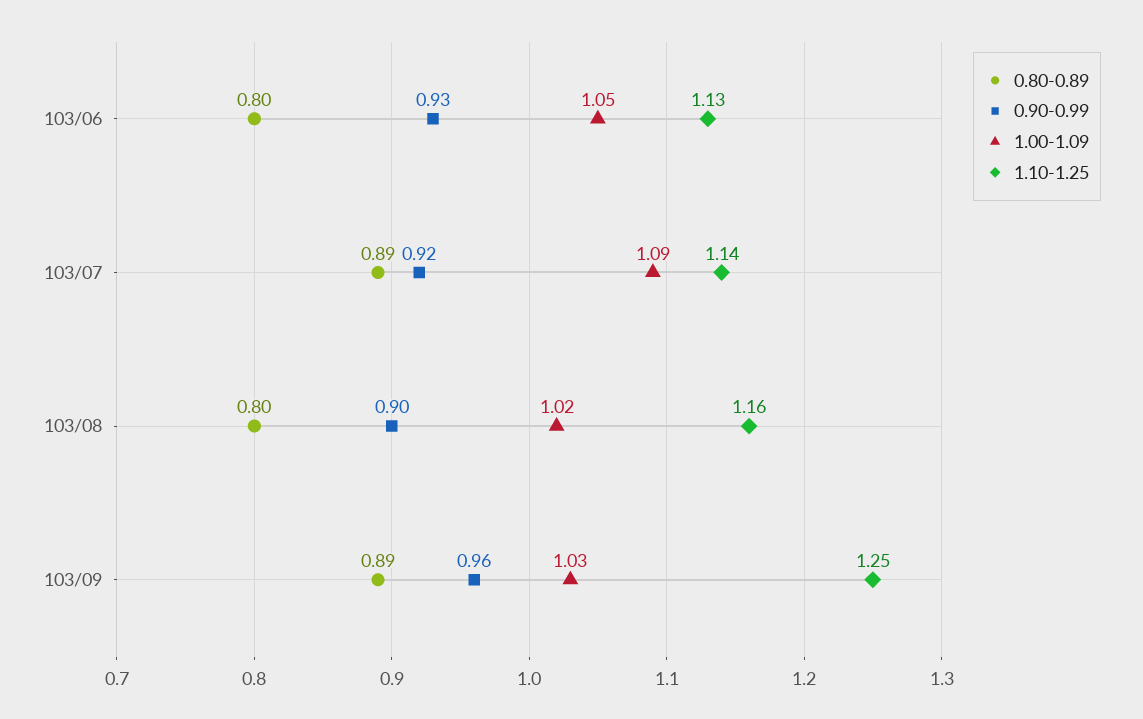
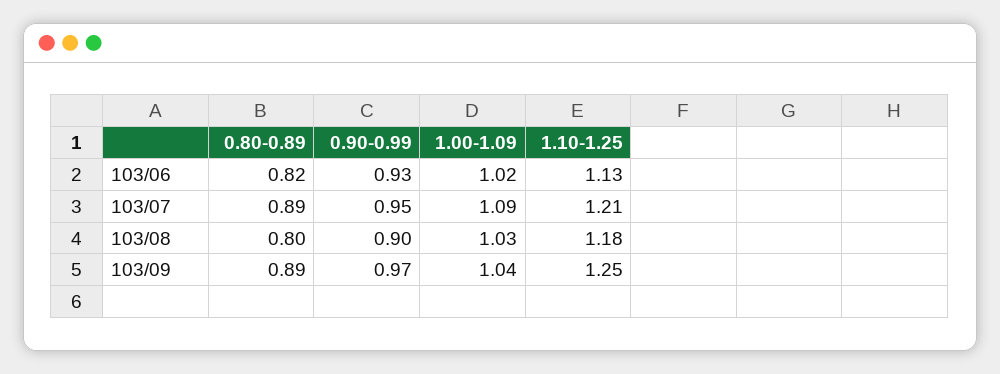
0.80-0.89, 103/06: 0.8 -> 0.82
1.00-1.09, 103/06: 1.05 -> 1.02
0.90-0.99, 103/07: 0.92 -> 0.95
1.10-1.25, 103/07: 1.14 -> 1.21
1.00-1.09, 103/08: 1.02 -> 1.03
1.10-1.25, 103/08: 1.16 -> 1.18
0.90-0.99, 103/09: 0.96 -> 0.97
1.00-1.09, 103/09: 1.03 -> 1.04

